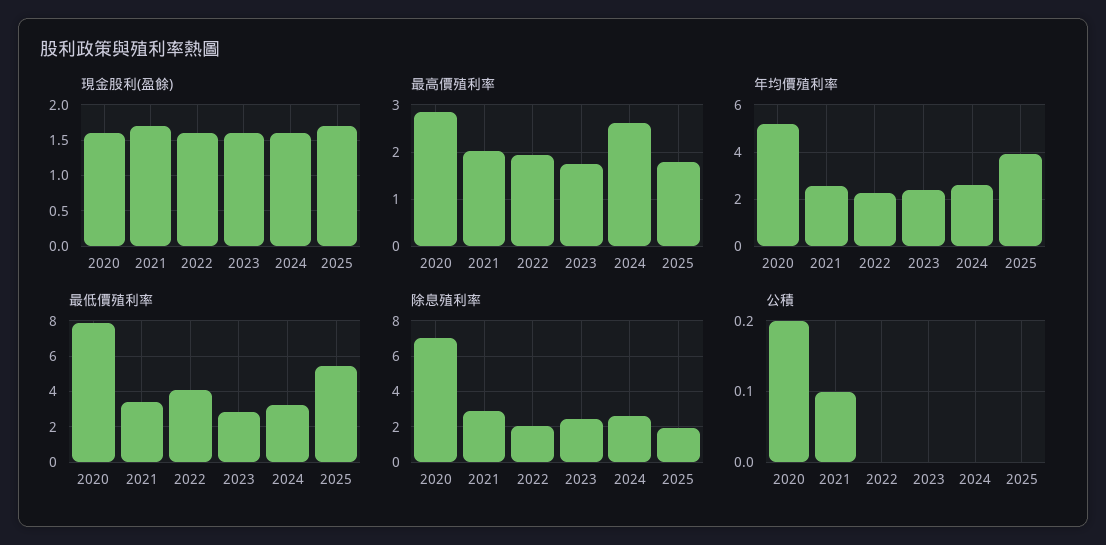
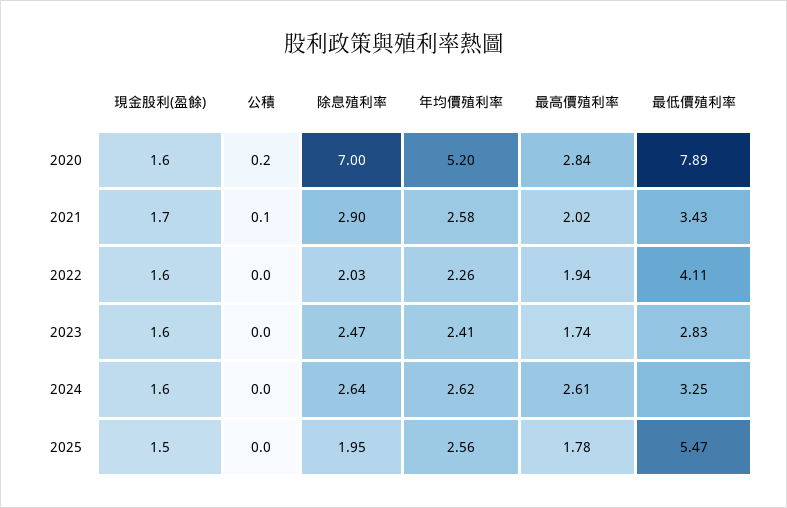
現金股利(盈餘), 2025: 1.7 -> 1.5
年均價殖利率, 2025: 4 -> 2.56

